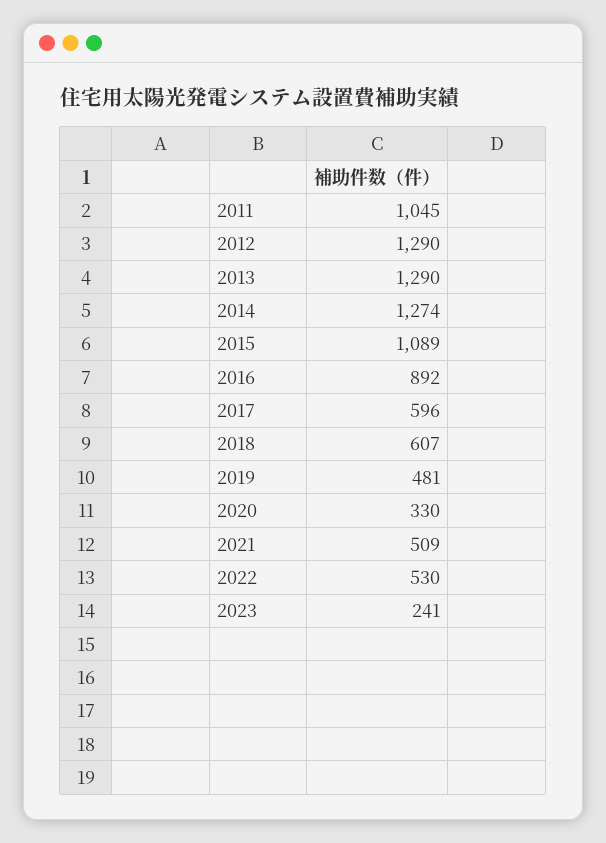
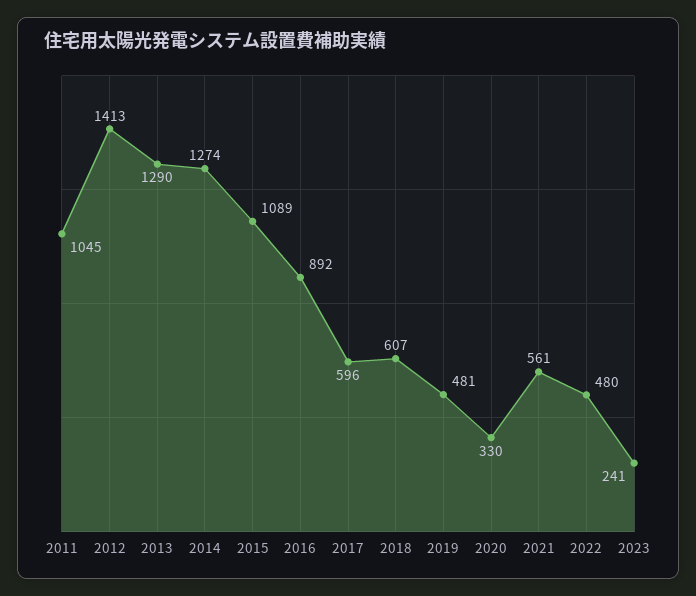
2012: 1290 -> 1413
2021: 509 -> 561
2022: 530 -> 480

